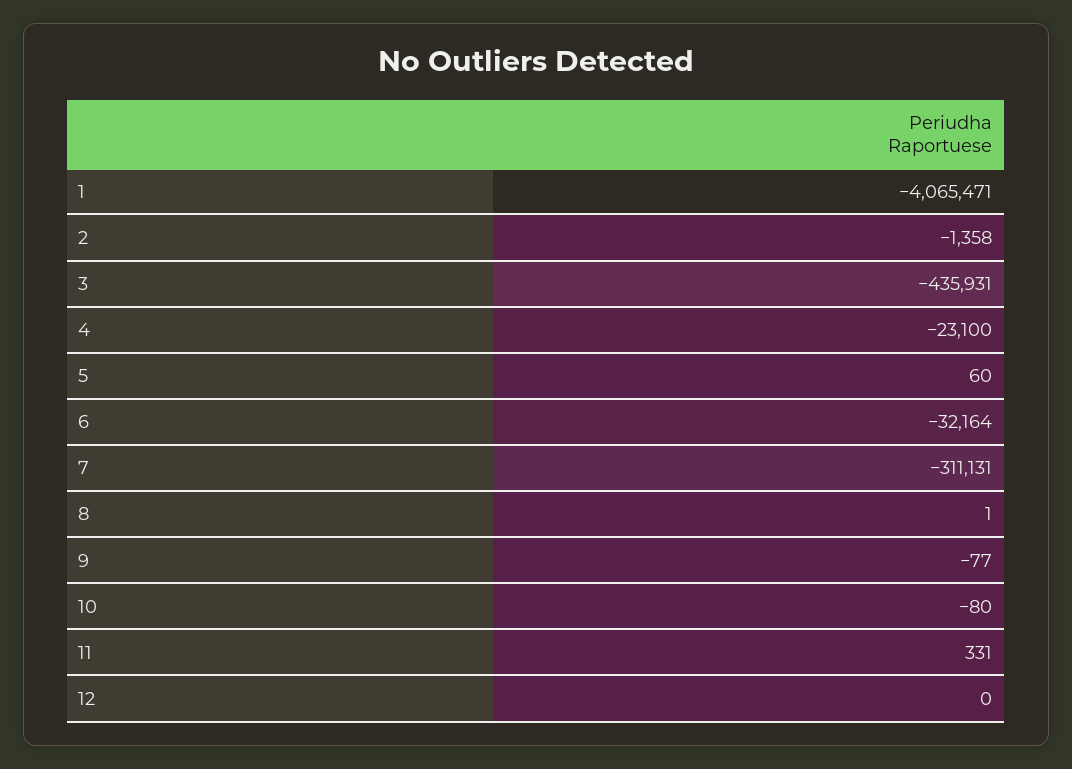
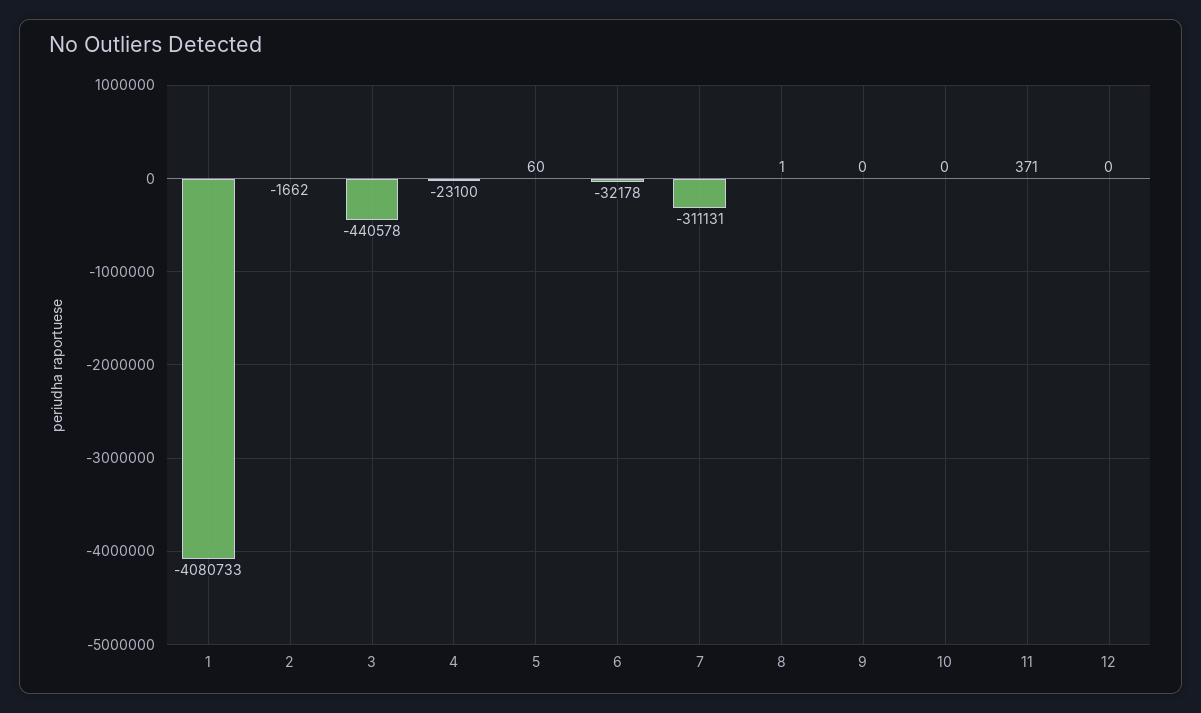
1: -4065471 -> -4080733
2: -1358 -> -1662
3: -435931 -> -440578
6: -32164 -> -32178
9: -77 -> 0
10: -80 -> 0
11: 331 -> 371

